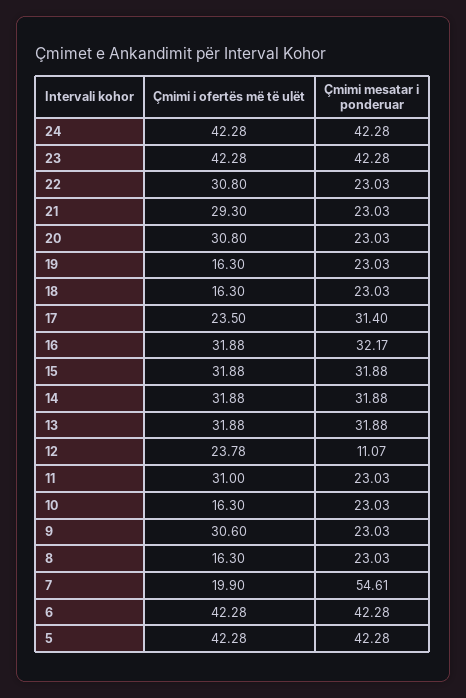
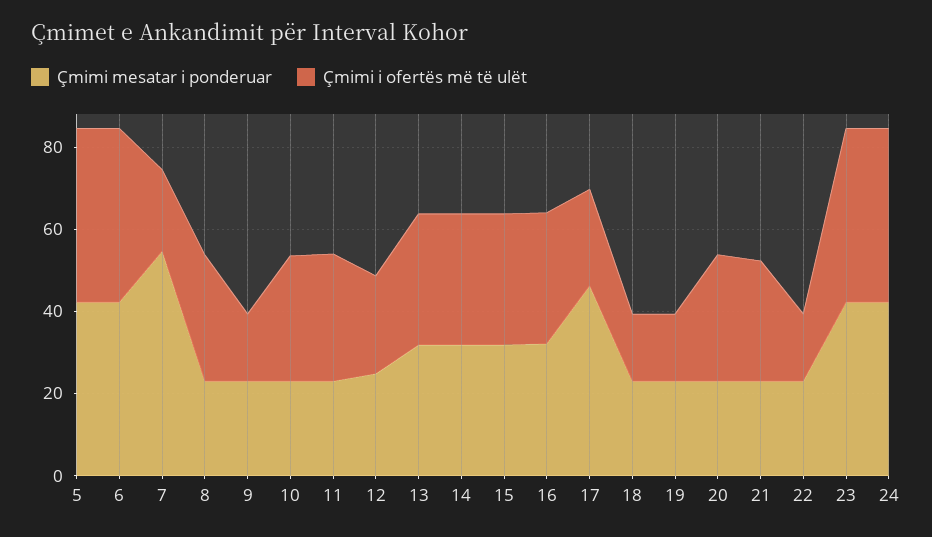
Çmimi i ofertës më të ulët, 22: 30.8 -> 15
Çmimi mesatar i ponderuar, 17: 31.4 -> 45
Çmimi mesatar i ponderuar, 12: 11.07 -> 25
Çmimi i ofertës më të ulët, 10: 16.3 -> 30
Çmimi i ofertës më të ulët, 9: 30.6 -> 15
Çmimi i ofertës më të ulët, 8: 16.3 -> 30

